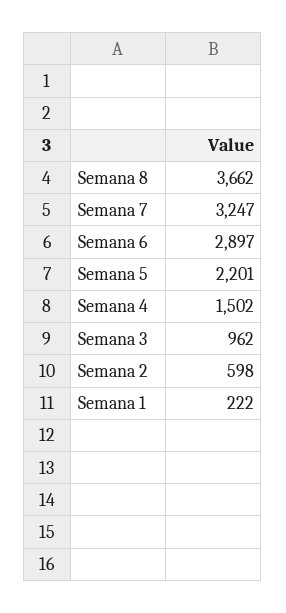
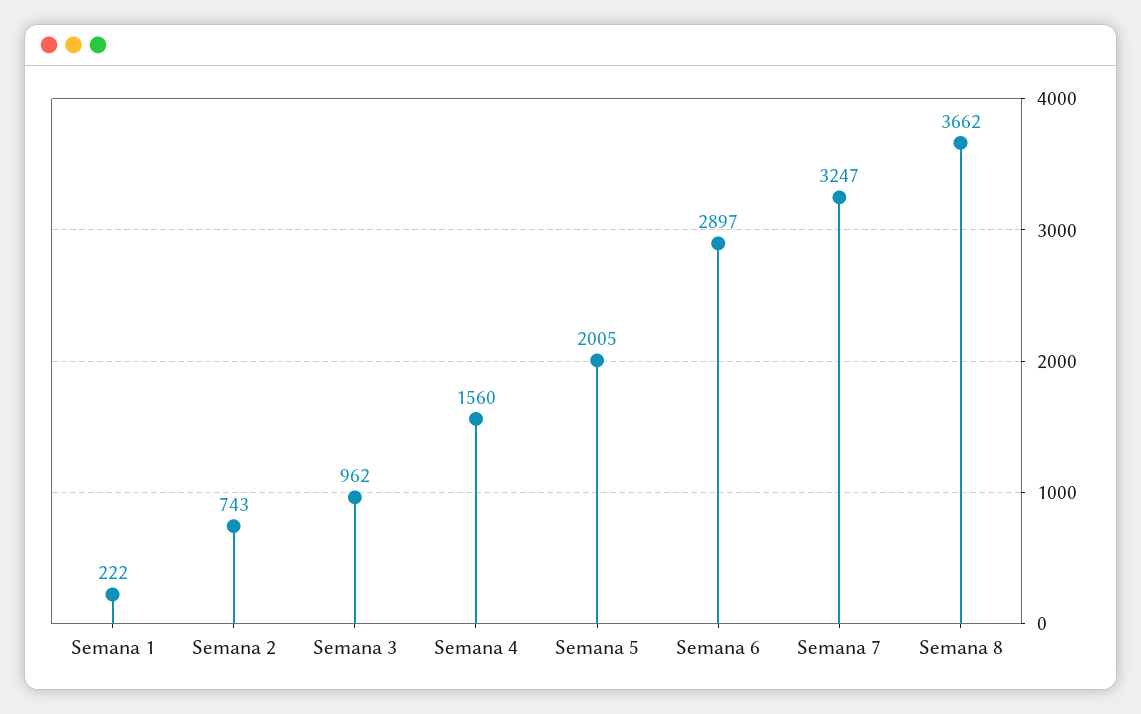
Semana 5: 2201 -> 2005
Semana 4: 1502 -> 1560
Semana 2: 598 -> 743

